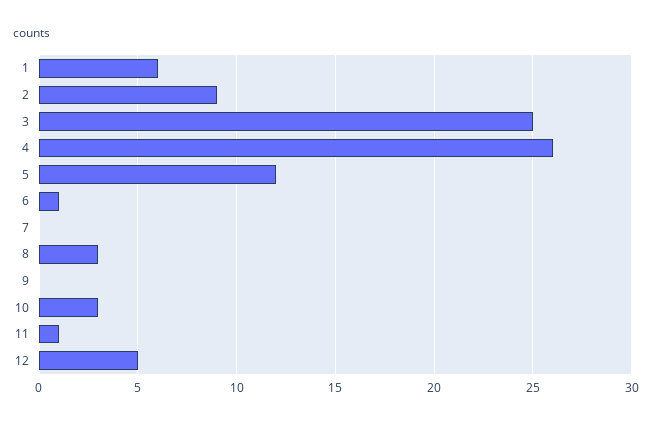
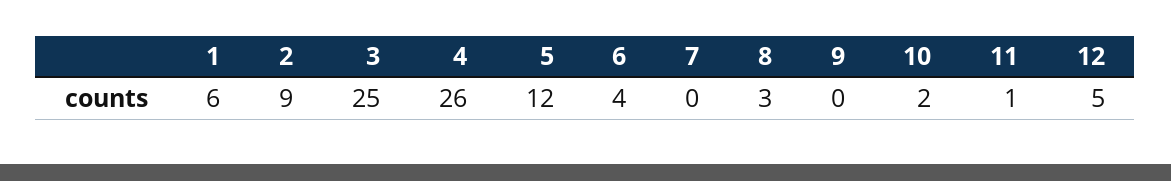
6: 1 -> 4
10: 3 -> 2

